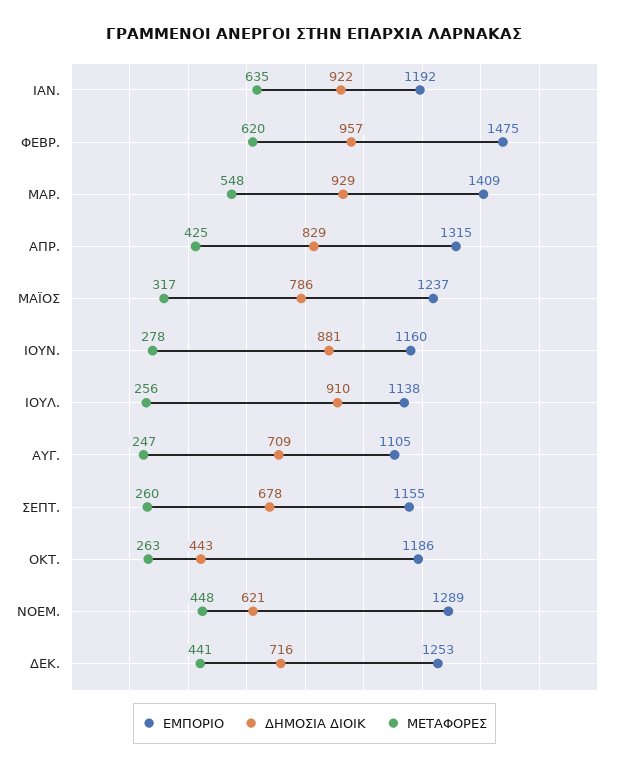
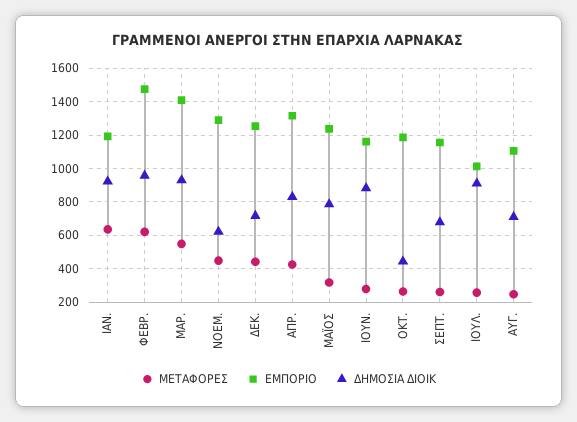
ΕΜΠΟΡΙΟ, ΙΟΥΛ.: 1138 -> 1000

